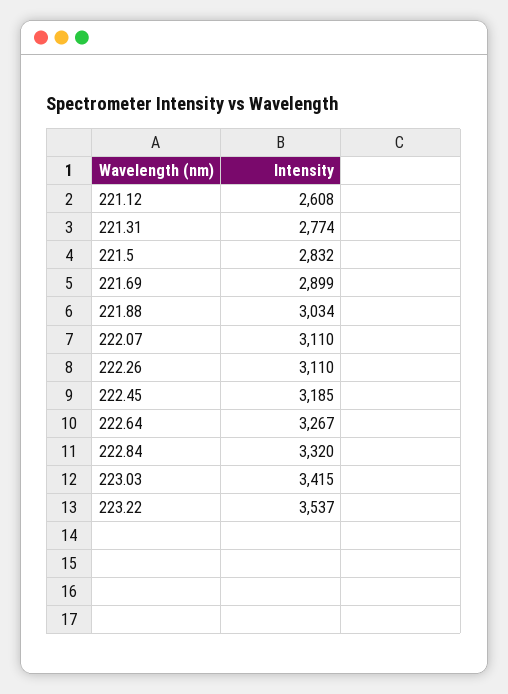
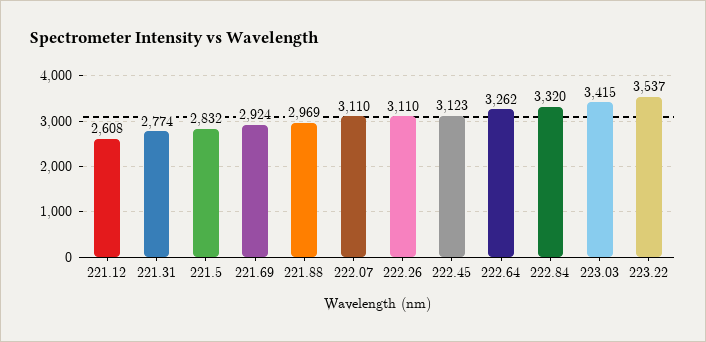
221.69: 2899 -> 2924
221.88: 3034 -> 2969
222.45: 3185 -> 3123
222.64: 3267 -> 3262

